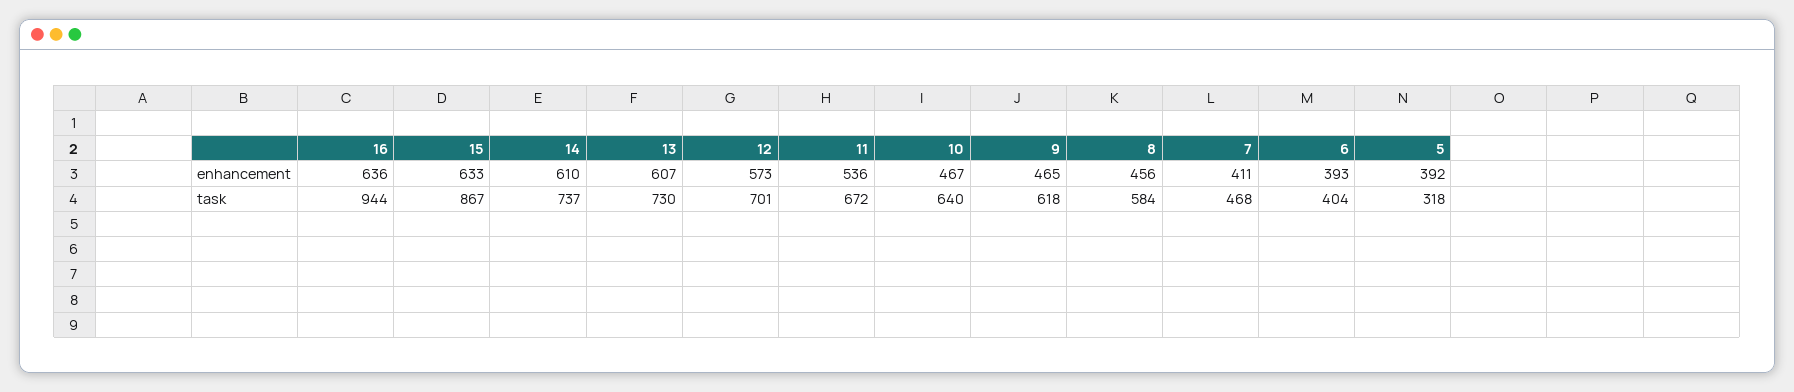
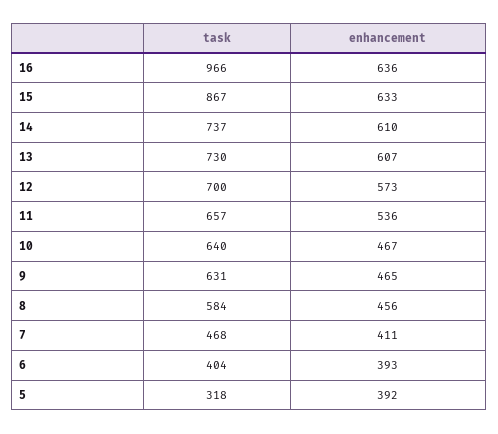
16, task: 944 -> 966
12, task: 701 -> 700
11, task: 672 -> 657
9, task: 618 -> 631

